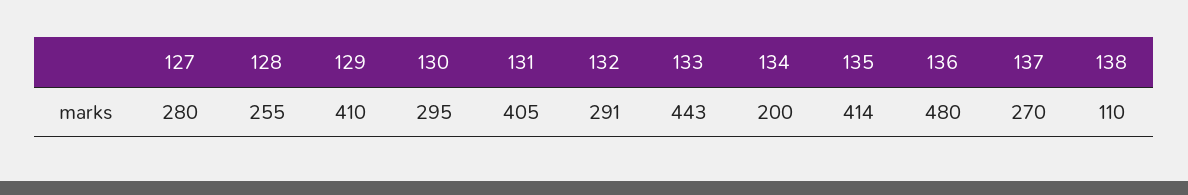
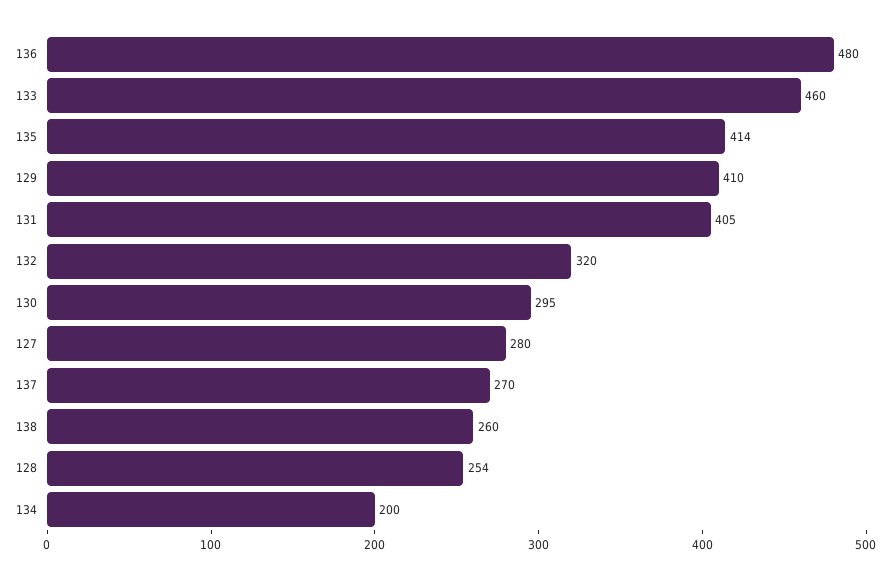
128: 255 -> 254
132: 291 -> 320
133: 443 -> 460
138: 110 -> 260

